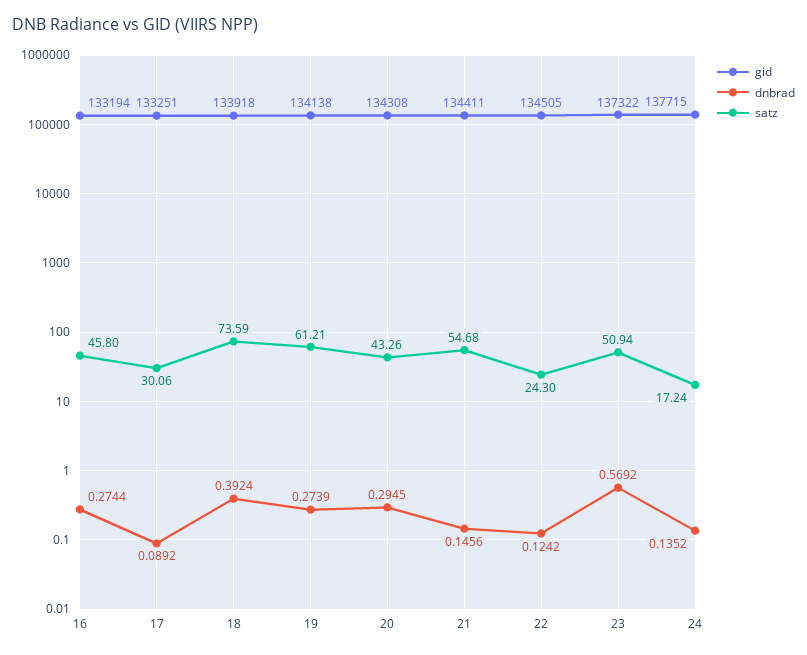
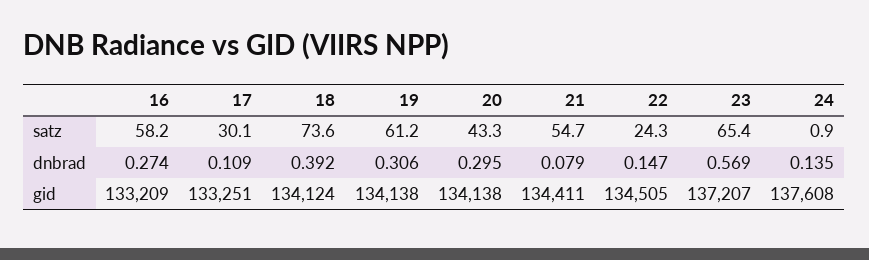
gid, 16: 133194 -> 133209
satz, 16: 45.8 -> 58.2
dnbrad, 17: 0.0892 -> 0.109
gid, 18: 133918 -> 134124
dnbrad, 19: 0.2739 -> 0.306
gid, 20: 134308 -> 134138
dnbrad, 21: 0.1456 -> 0.079
dnbrad, 22: 0.1242 -> 0.147
gid, 23: 137322 -> 137207
satz, 23: 50.94 -> 65.4
gid, 24: 137715 -> 137608
satz, 24: 17.24 -> 0.9

